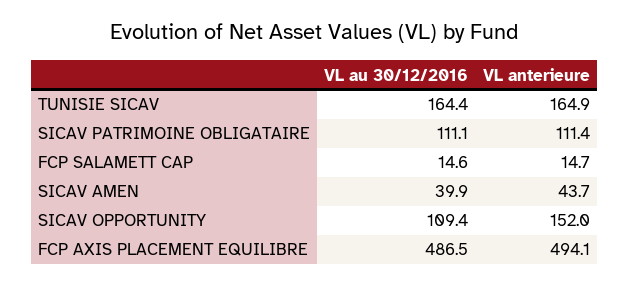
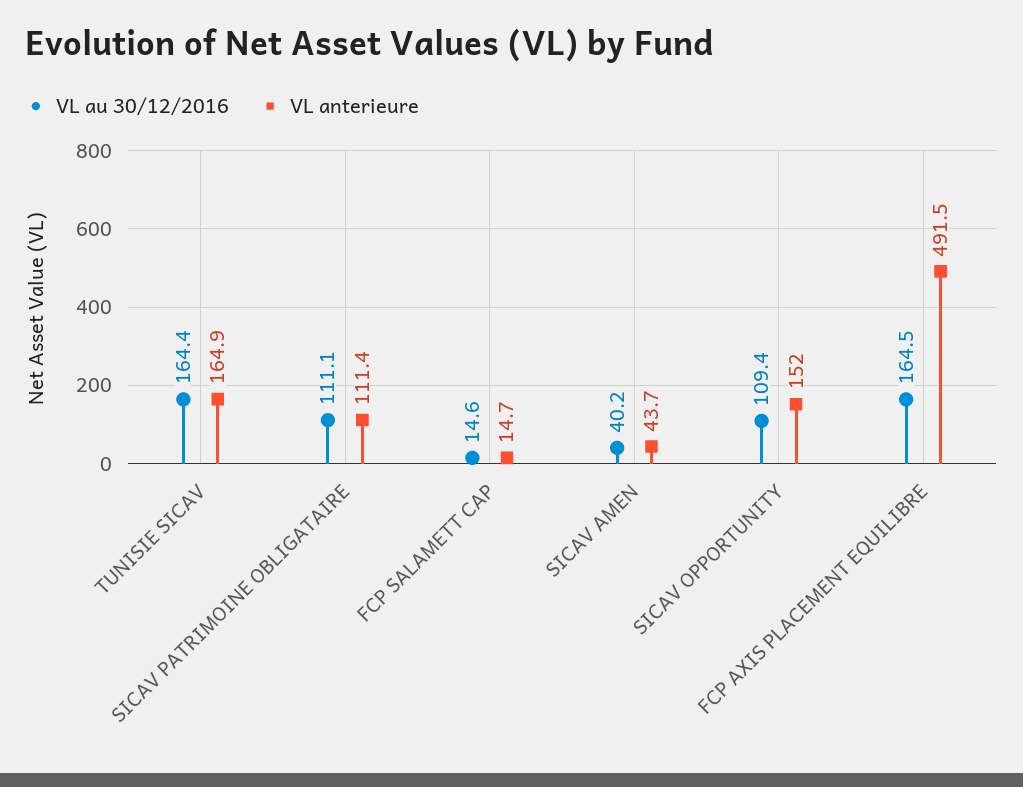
VL au 30/12/2016, SICAV AMEN: 39.9 -> 40.2
VL au 30/12/2016, FCP AXIS PLACEMENT EQUILIBRE: 486.5 -> 164.5
VL anterieure, FCP AXIS PLACEMENT EQUILIBRE: 494.1 -> 491.5

